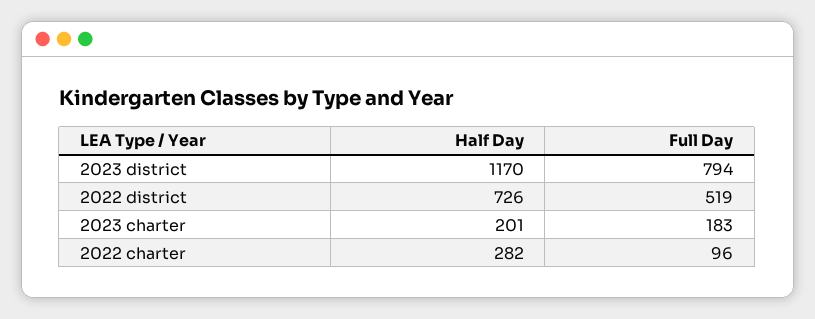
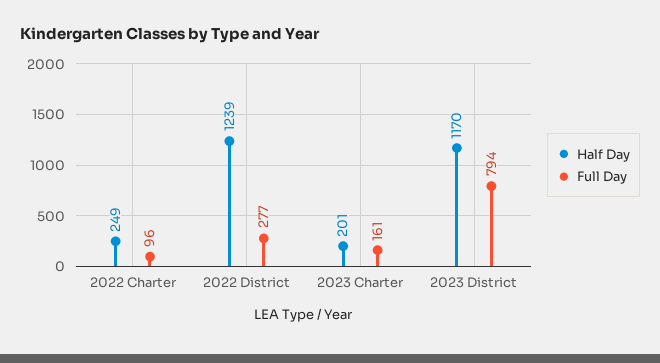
Half Day, 2022 district: 726 -> 1239
Full Day, 2022 district: 519 -> 277
Full Day, 2023 charter: 183 -> 161
Half Day, 2022 charter: 282 -> 249

